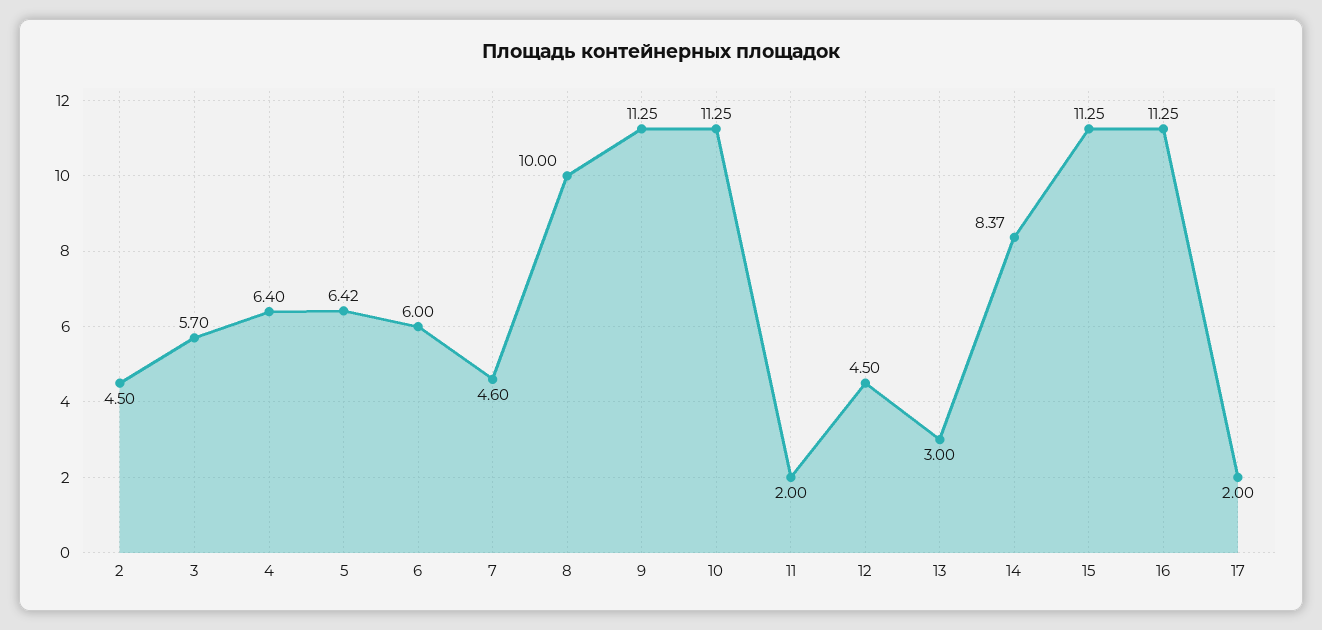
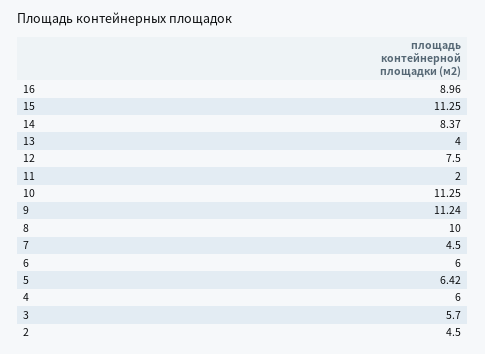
4: 6.4 -> 6
7: 4.6 -> 4.5
9: 11.25 -> 11.24
12: 4.5 -> 7.5
13: 3 -> 4
16: 11.25 -> 8.96
17: 2 -> none

